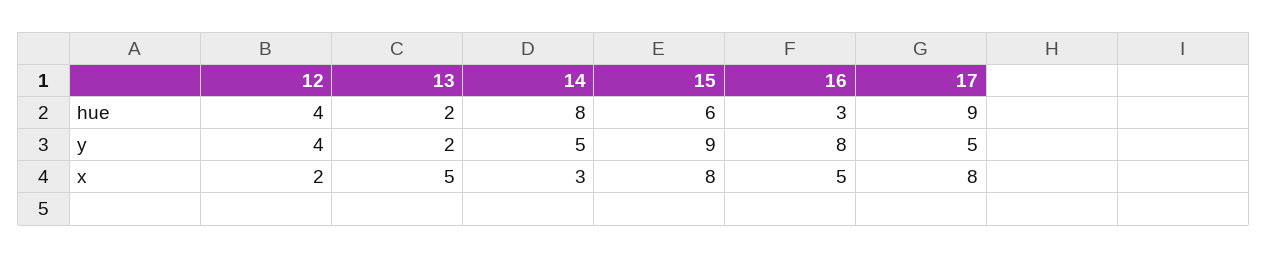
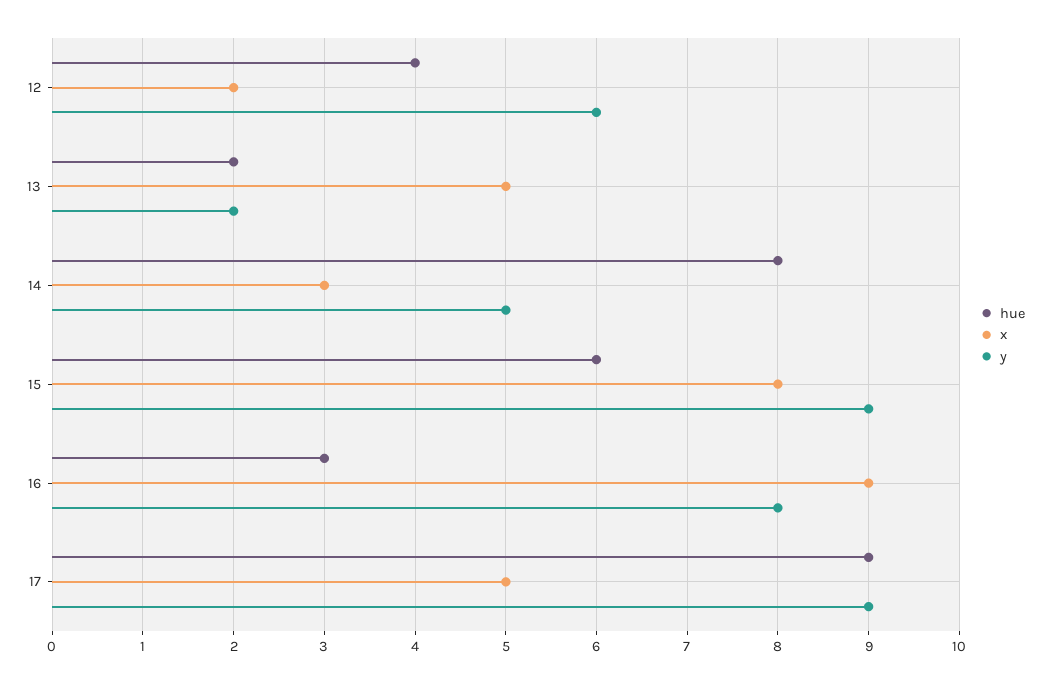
y, 12: 4 -> 6
y, 17: 5 -> 9
x, 16: 5 -> 9
x, 17: 8 -> 5

